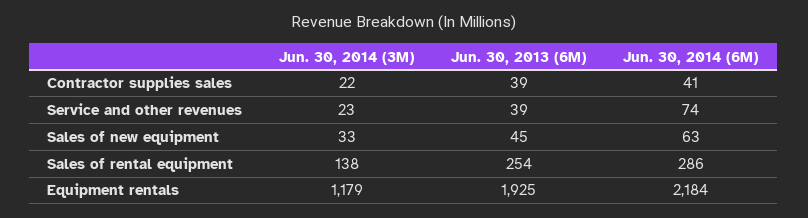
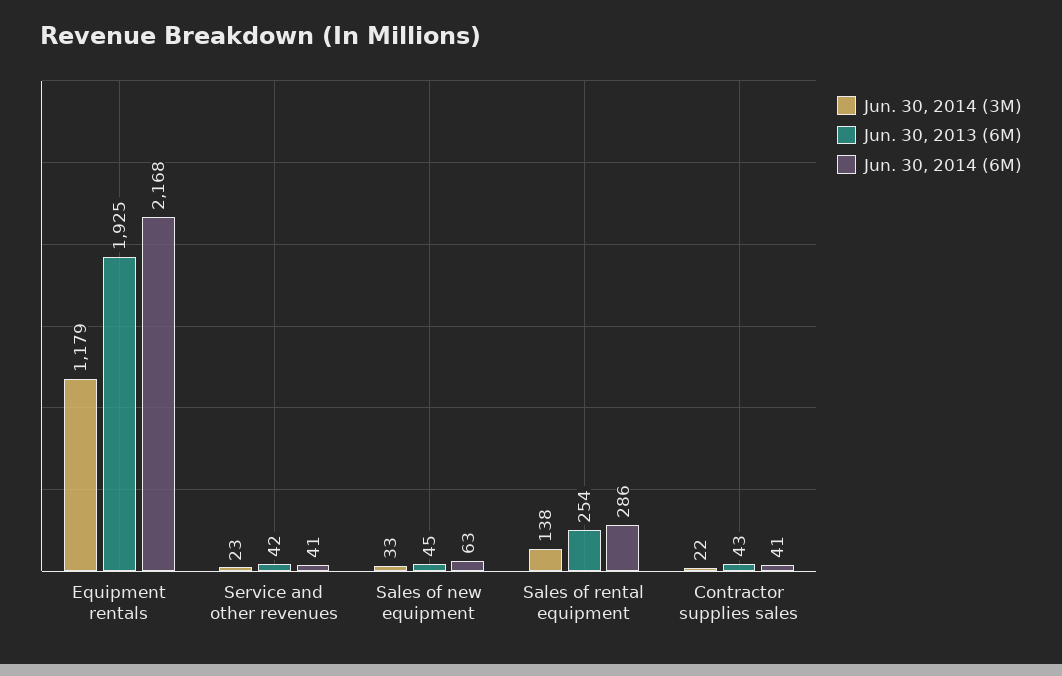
Jun. 30, 2013 (6M), Contractor supplies sales: 39 -> 43
Jun. 30, 2013 (6M), Service and other revenues: 39 -> 42
Jun. 30, 2014 (6M), Service and other revenues: 74 -> 41
Jun. 30, 2014 (6M), Equipment rentals: 2184 -> 2168

